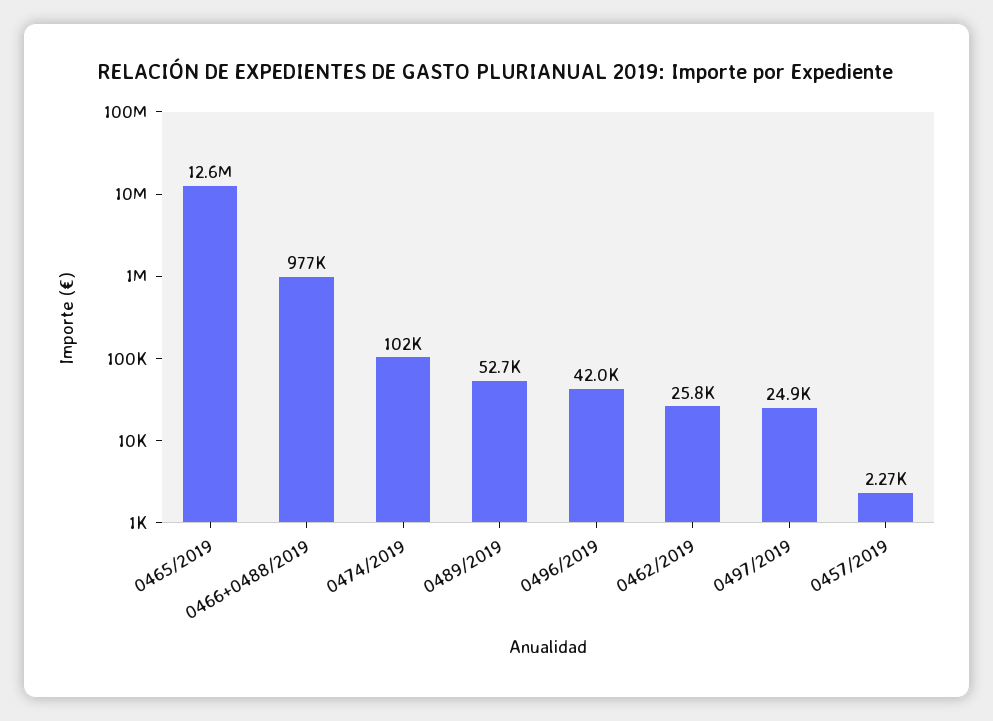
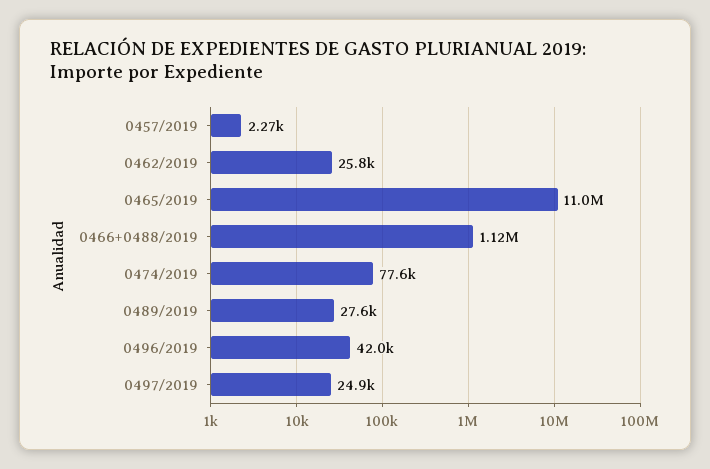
0465/2019: 12600000 -> 11000000
0466+0488/2019: 977000 -> 1120000
0474/2019: 102000 -> 77600
0489/2019: 52700 -> 27600

